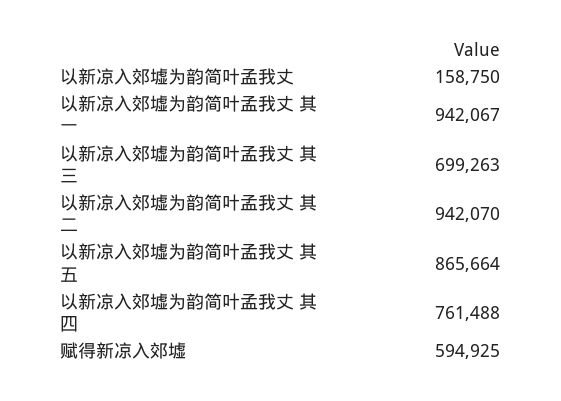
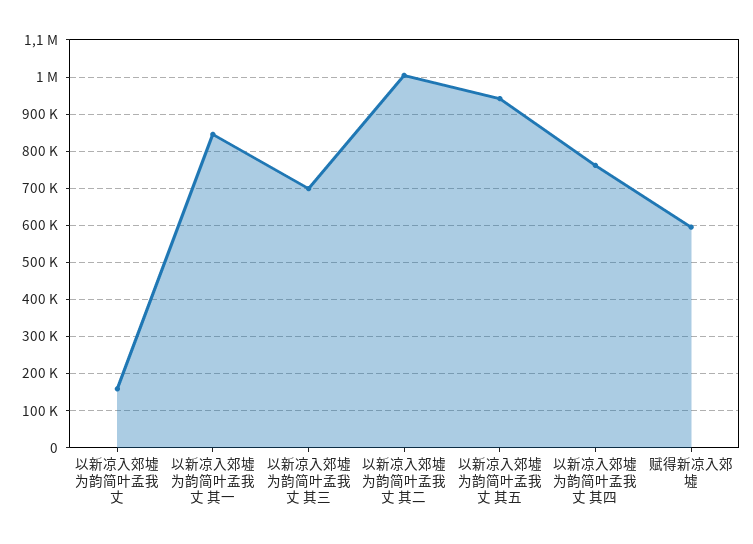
以新凉入郊墟为韵简叶孟我丈 其一: 942067 -> 840000
以新凉入郊墟为韵简叶孟我丈 其二: 942070 -> 1000000
以新凉入郊墟为韵简叶孟我丈 其五: 865664 -> 940000

